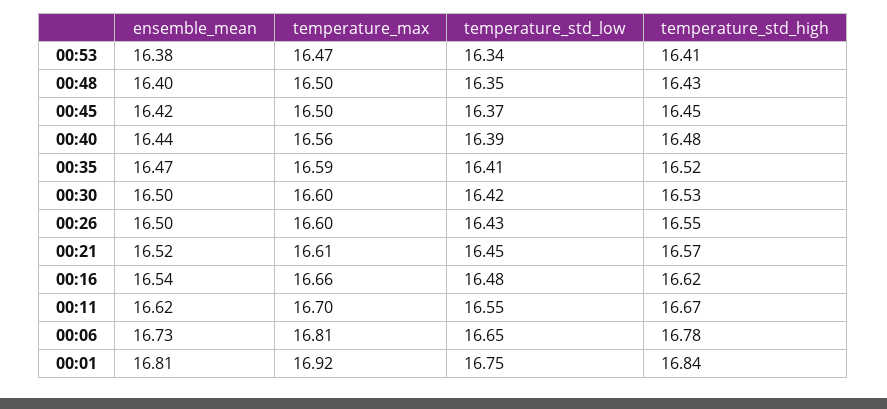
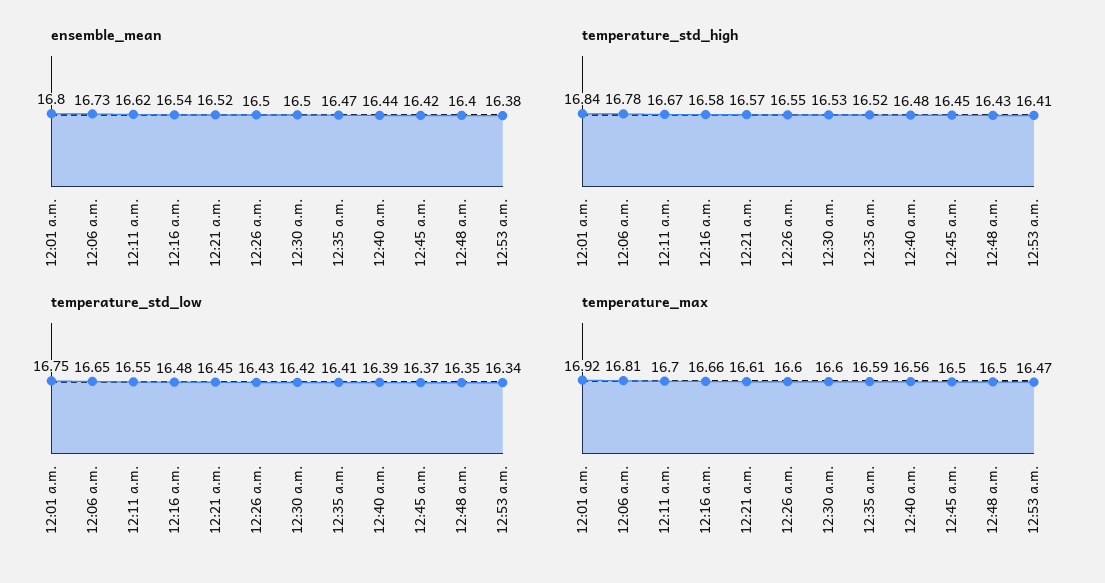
temperature_std_high, 00:16: 16.62 -> 16.58
ensemble_mean, 00:01: 16.81 -> 16.8

